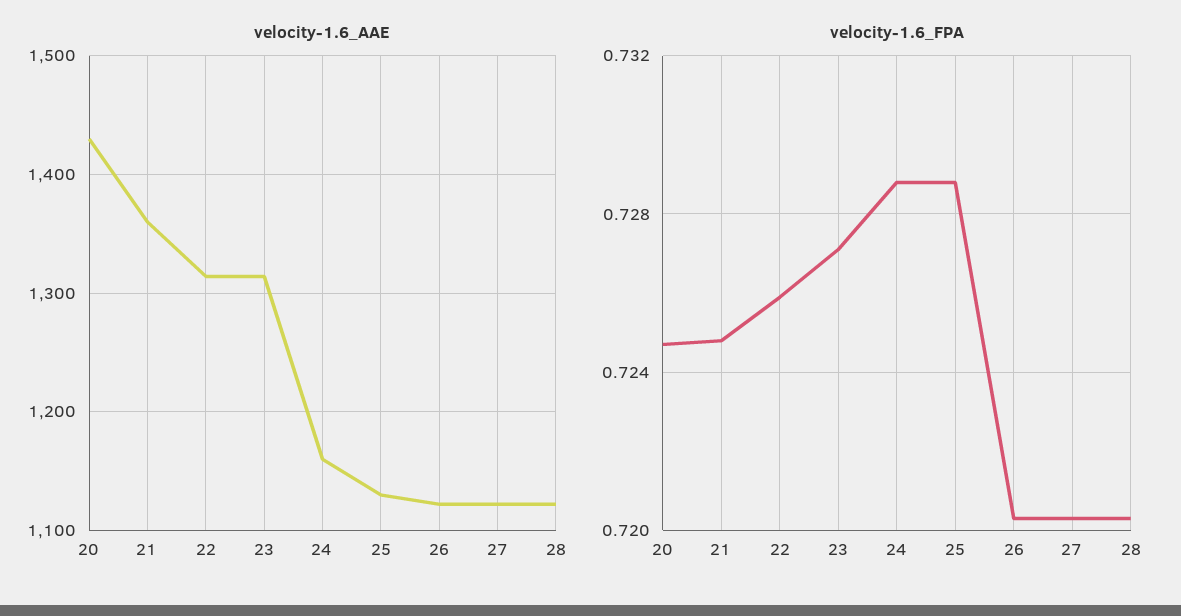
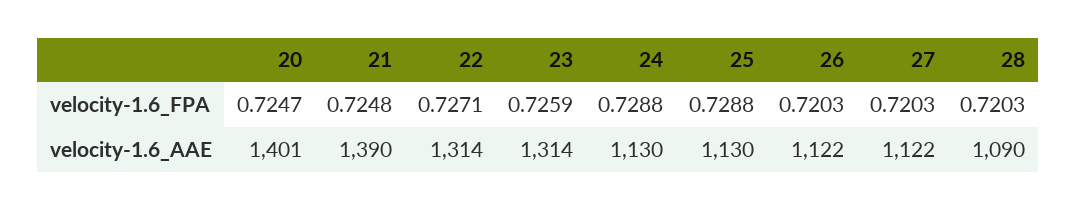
velocity-1.6_AAE, 20: 1430 -> 1401
velocity-1.6_AAE, 21: 1360 -> 1390
velocity-1.6_AAE, 24: 1160 -> 1130
velocity-1.6_AAE, 28: 1120 -> 1090
velocity-1.6_FPA, 22: 0.726 -> 0.7271
velocity-1.6_FPA, 23: 0.727 -> 0.7259

